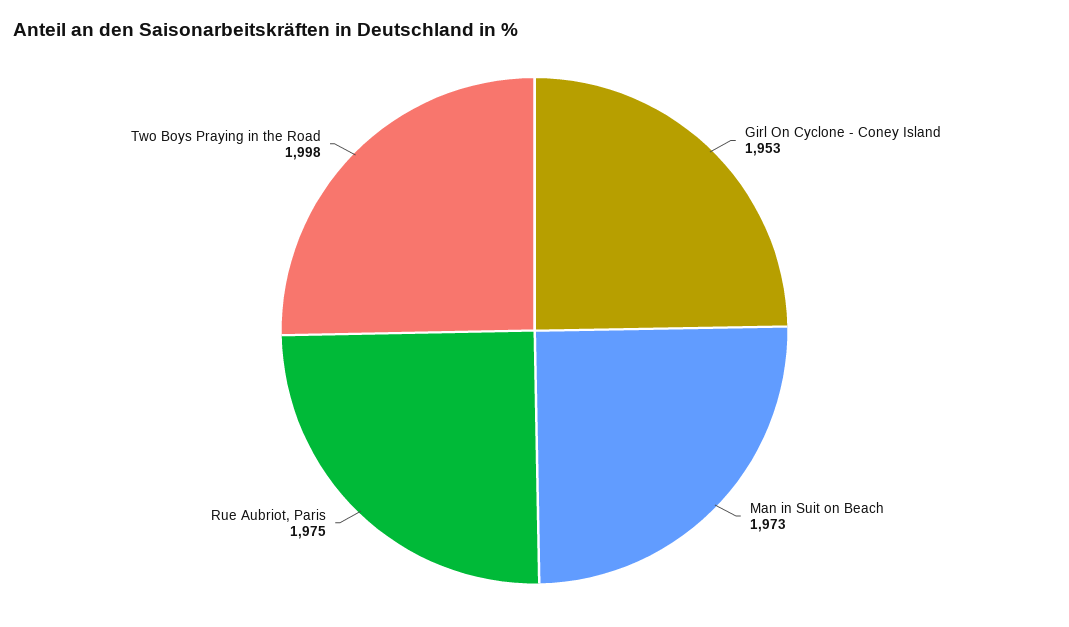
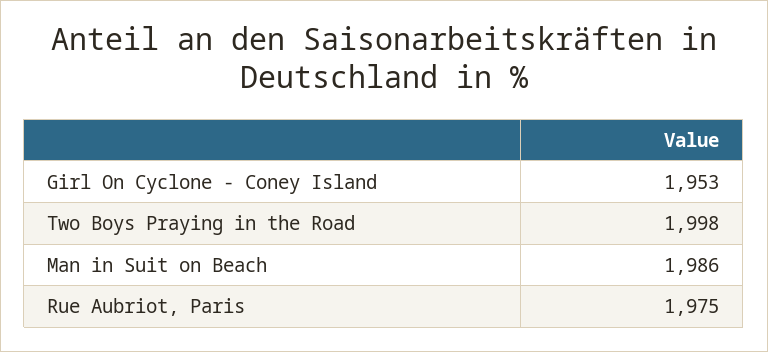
Man in Suit on Beach: 1973 -> 1986

